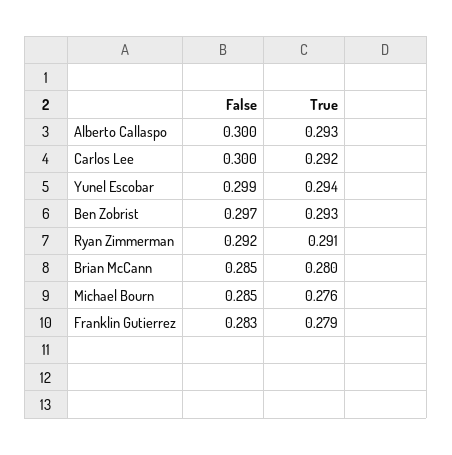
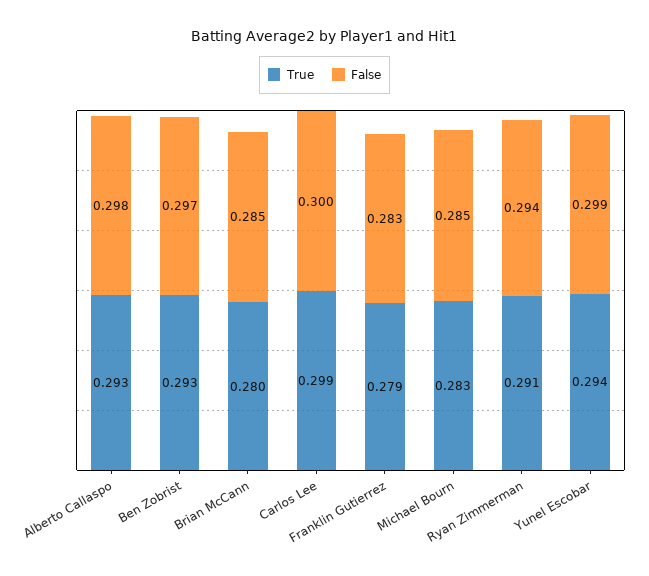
False, Alberto Callaspo: 0.3 -> 0.298
True, Carlos Lee: 0.292 -> 0.299
False, Ryan Zimmerman: 0.292 -> 0.294
True, Michael Bourn: 0.276 -> 0.283

